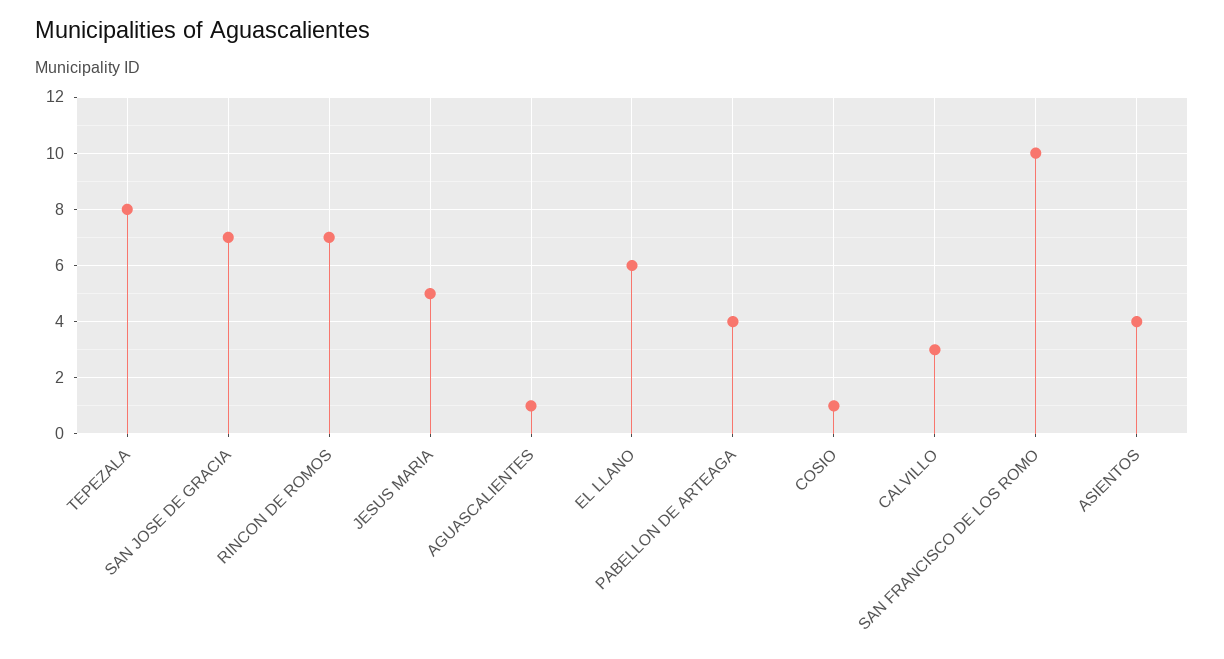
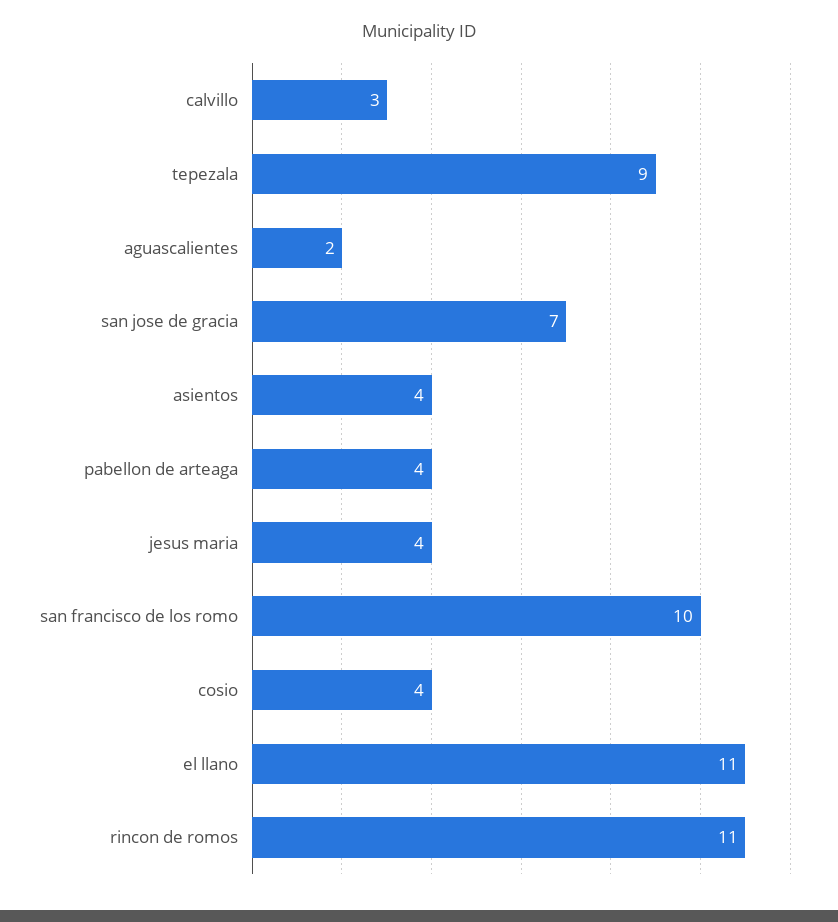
TEPEZALA: 8 -> 9
RINCON DE ROMOS: 7 -> 11
JESUS MARIA: 5 -> 4
AGUASCALIENTES: 1 -> 2
EL LLANO: 6 -> 11
COSIO: 1 -> 4

